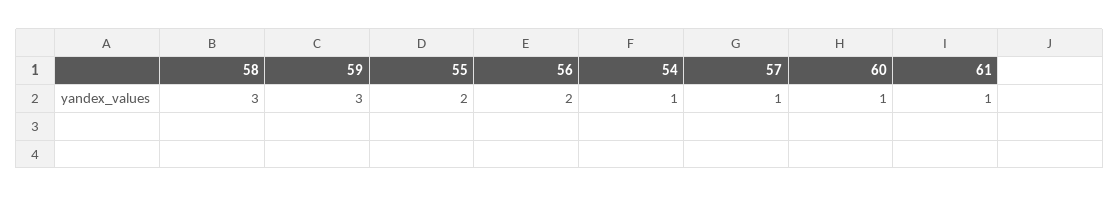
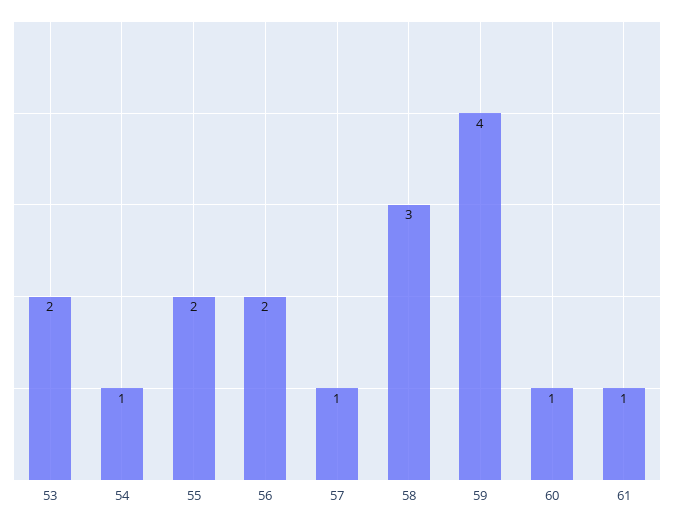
59: 3 -> 4
53: none -> 2

